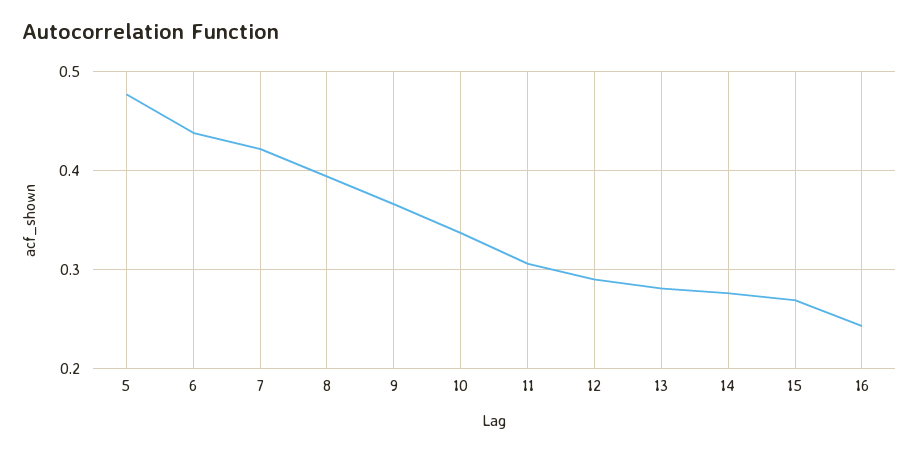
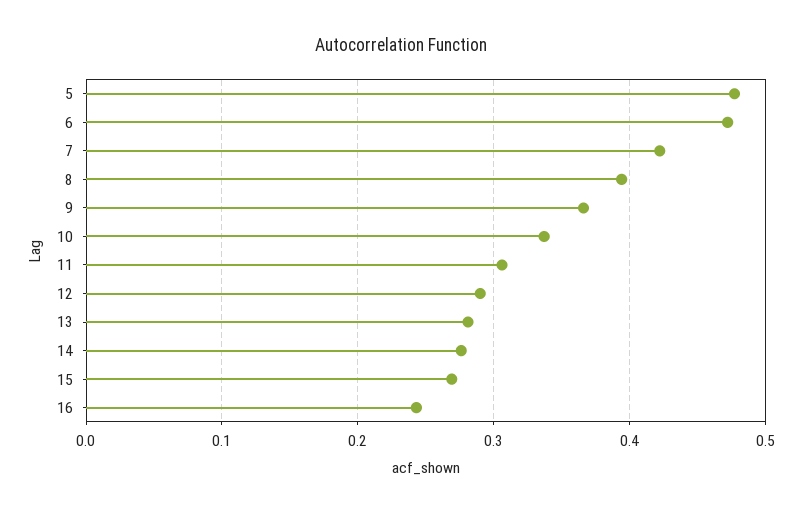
6: 0.44 -> 0.47

